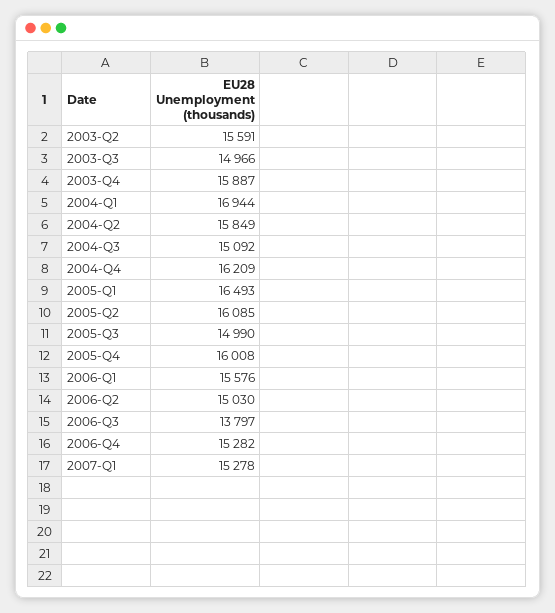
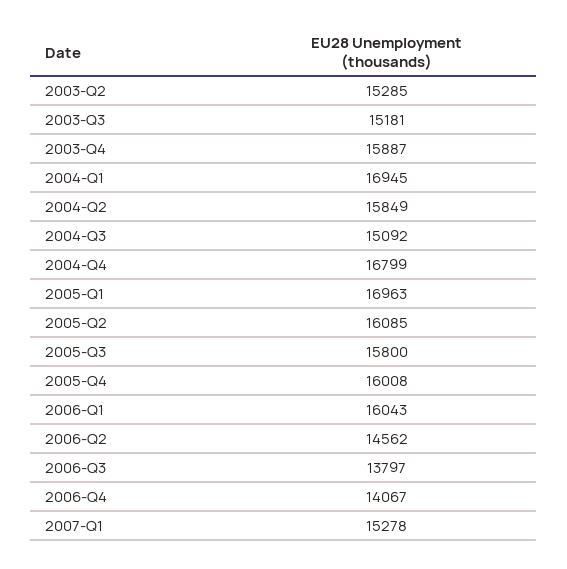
2003-Q2: 15591 -> 15285
2003-Q3: 14966 -> 15181
2004-Q1: 16944 -> 16945
2004-Q4: 16209 -> 16799
2005-Q1: 16493 -> 16963
2005-Q3: 14990 -> 15800
2006-Q1: 15576 -> 16043
2006-Q2: 15030 -> 14562
2006-Q4: 15282 -> 14067

